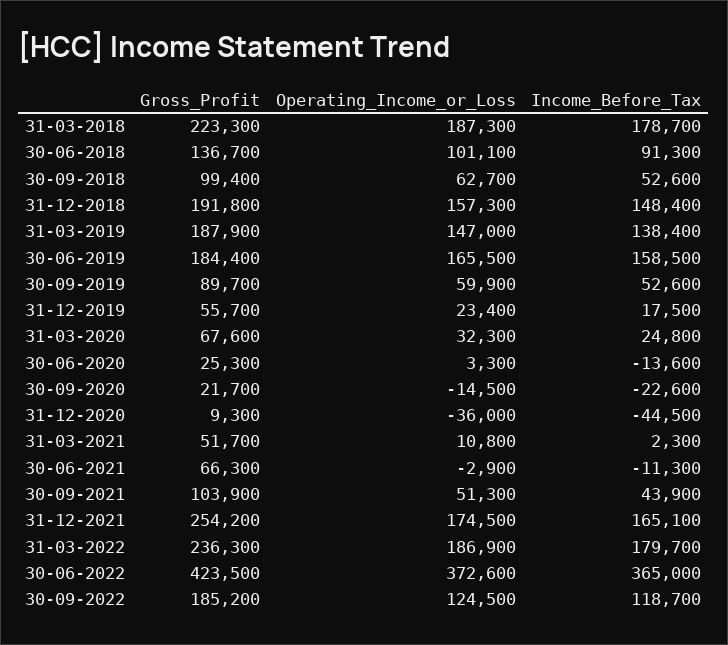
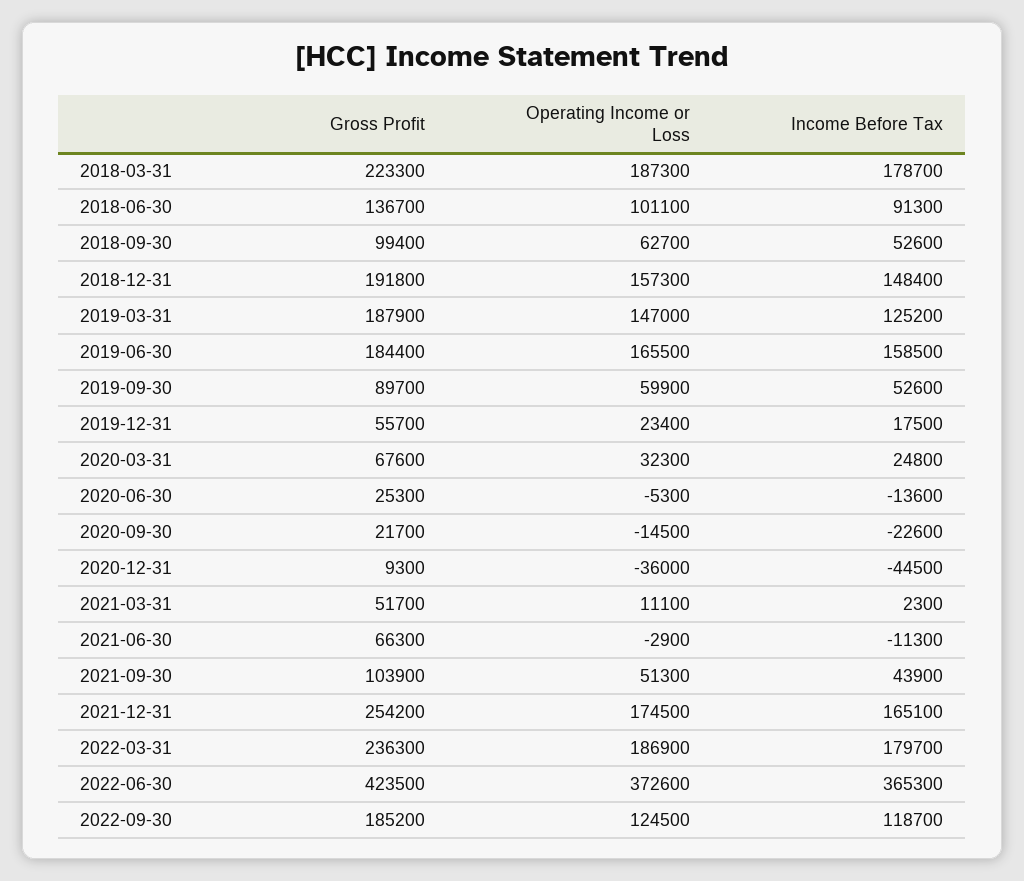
Income_Before_Tax, 31-03-2019: 138400 -> 125200
Operating_Income_or_Loss, 30-06-2020: 3300 -> -5300
Operating_Income_or_Loss, 31-03-2021: 10800 -> 11100
Income_Before_Tax, 30-06-2022: 365000 -> 365300

